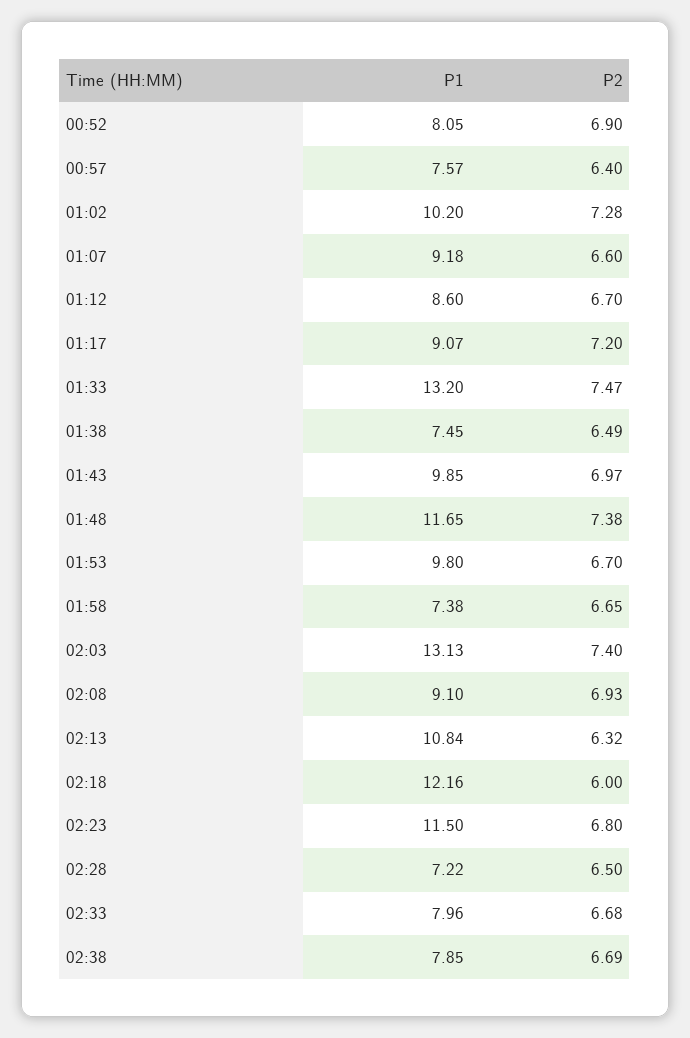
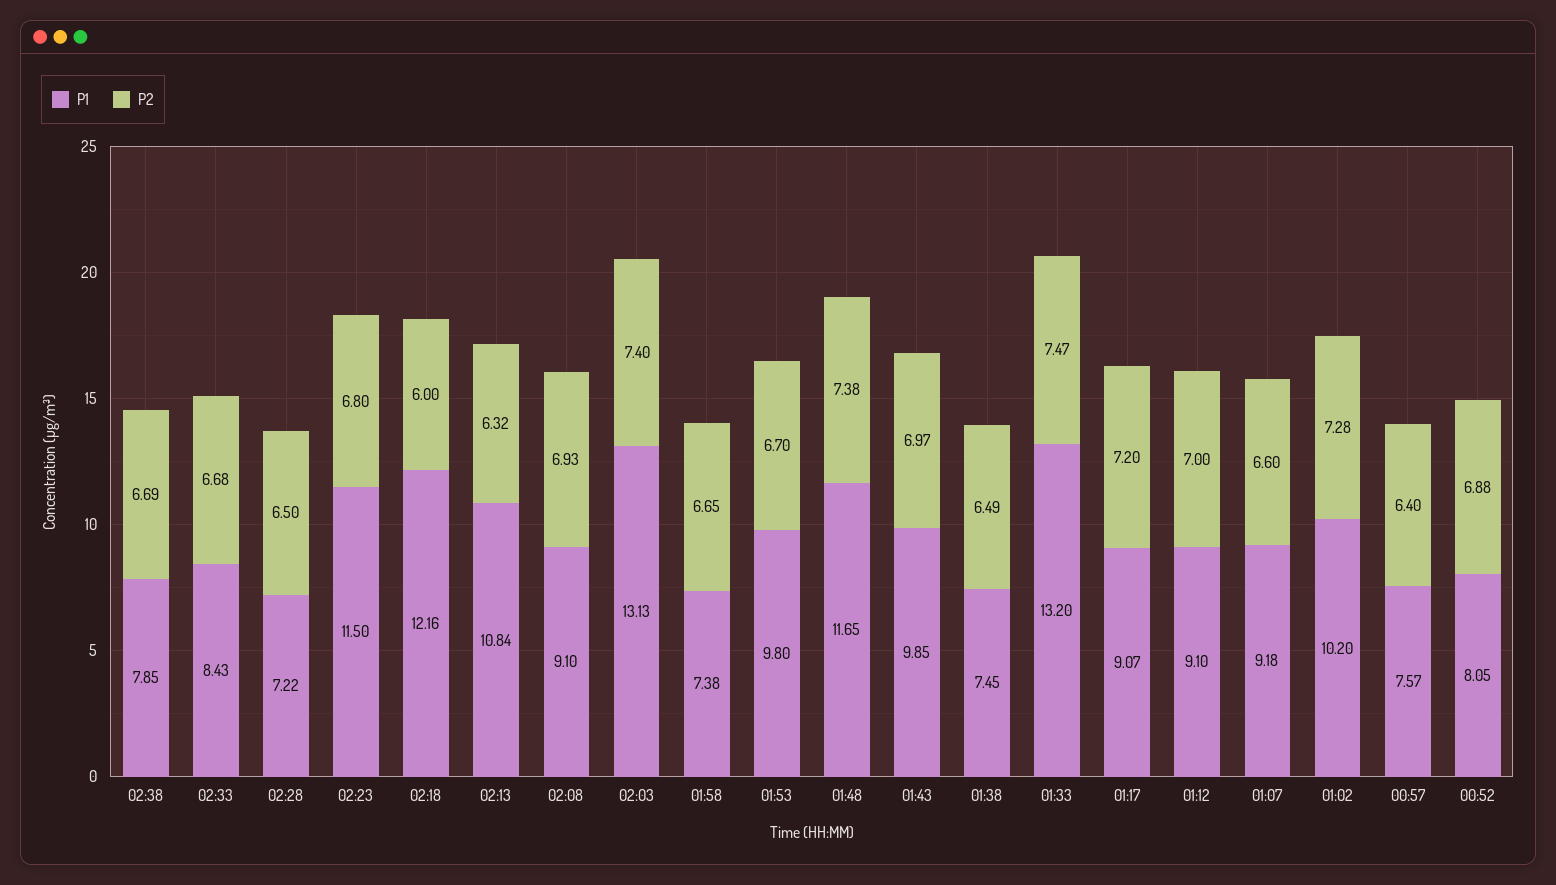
P2, 00:52: 6.9 -> 6.88
P1, 01:12: 8.6 -> 9.1
P2, 01:12: 6.7 -> 7
P1, 02:33: 7.96 -> 8.43

